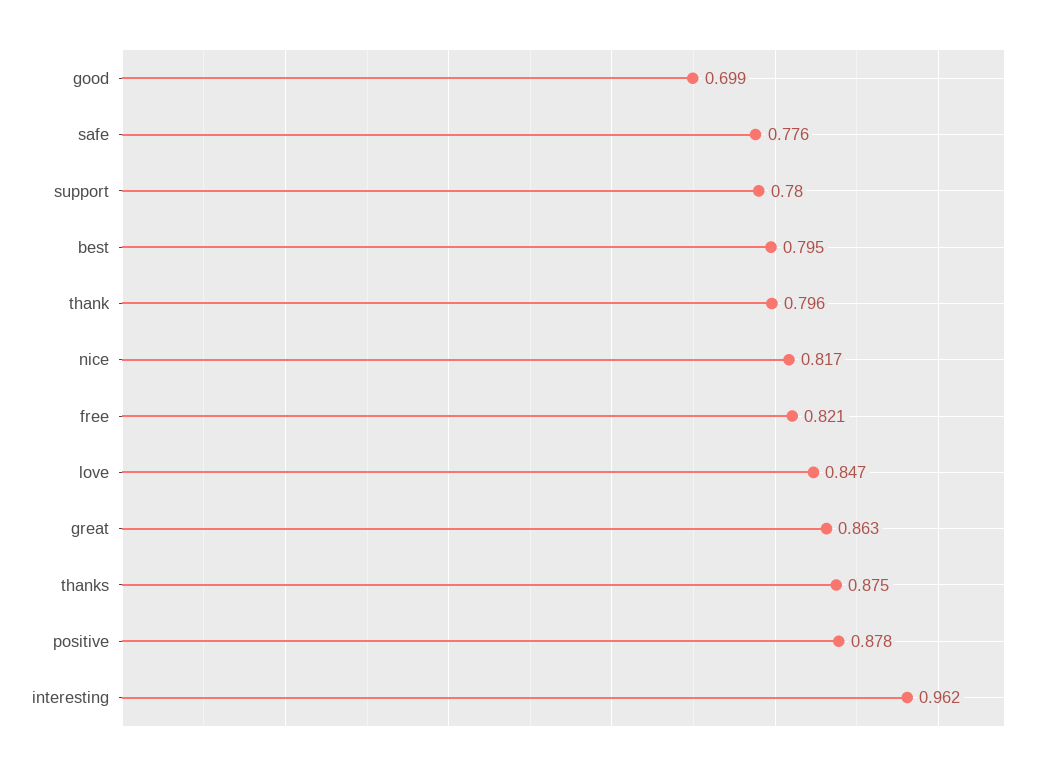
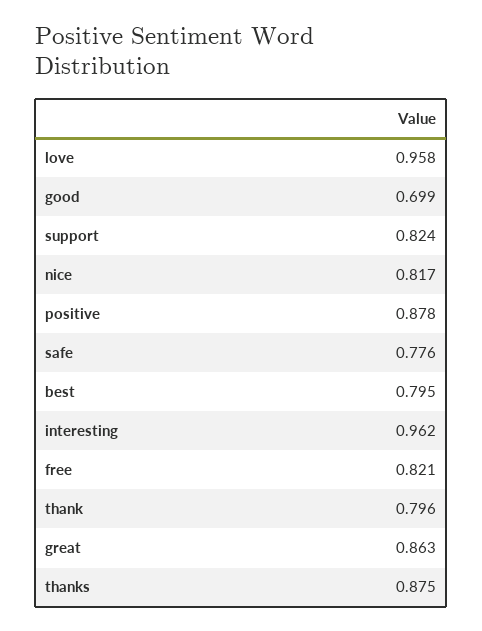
support: 0.78 -> 0.824
love: 0.847 -> 0.958

